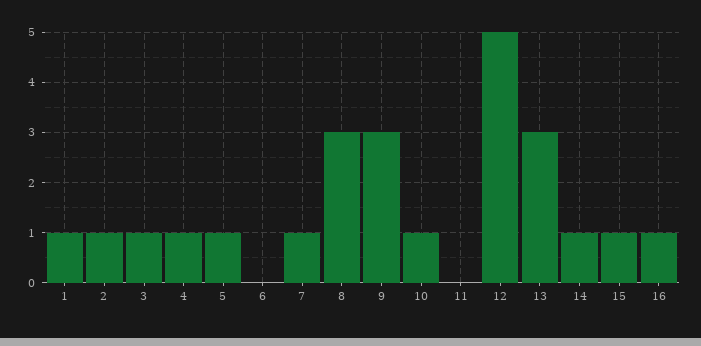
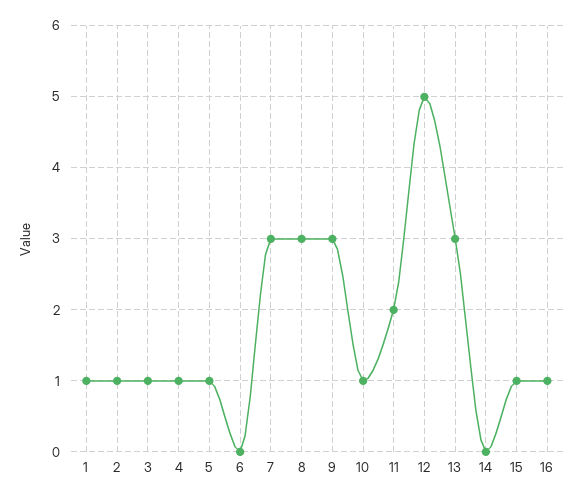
7: 1 -> 3
11: 0 -> 2
14: 1 -> 0

